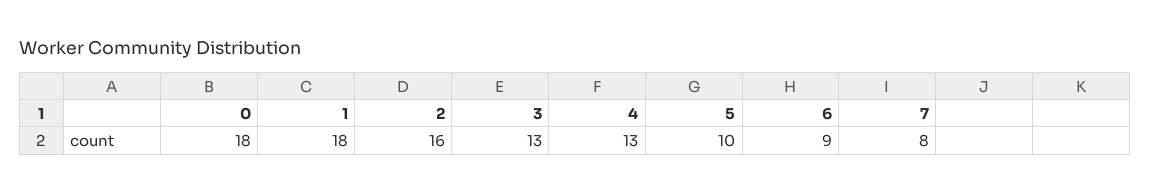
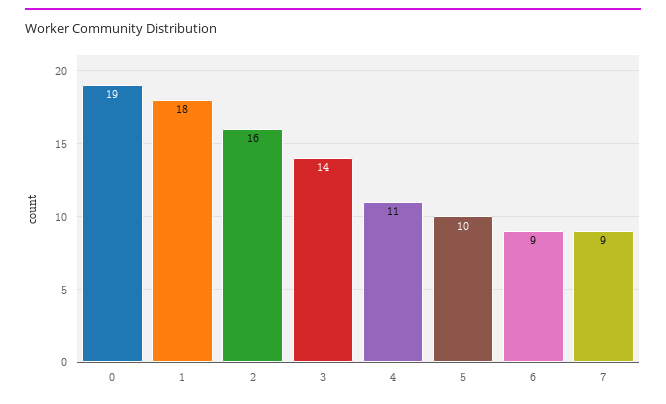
0: 18 -> 19
3: 13 -> 14
4: 13 -> 11
7: 8 -> 9

